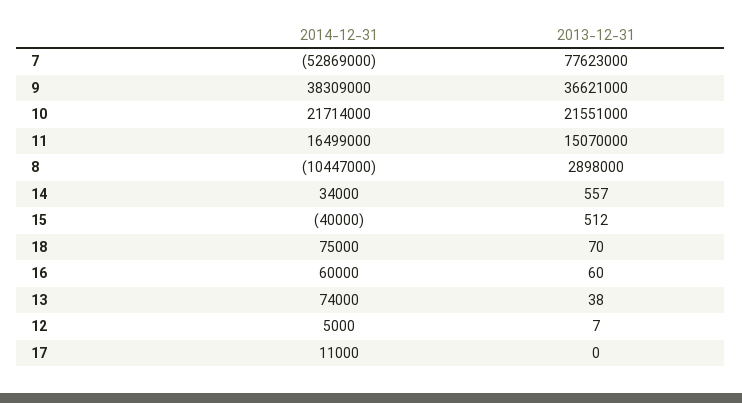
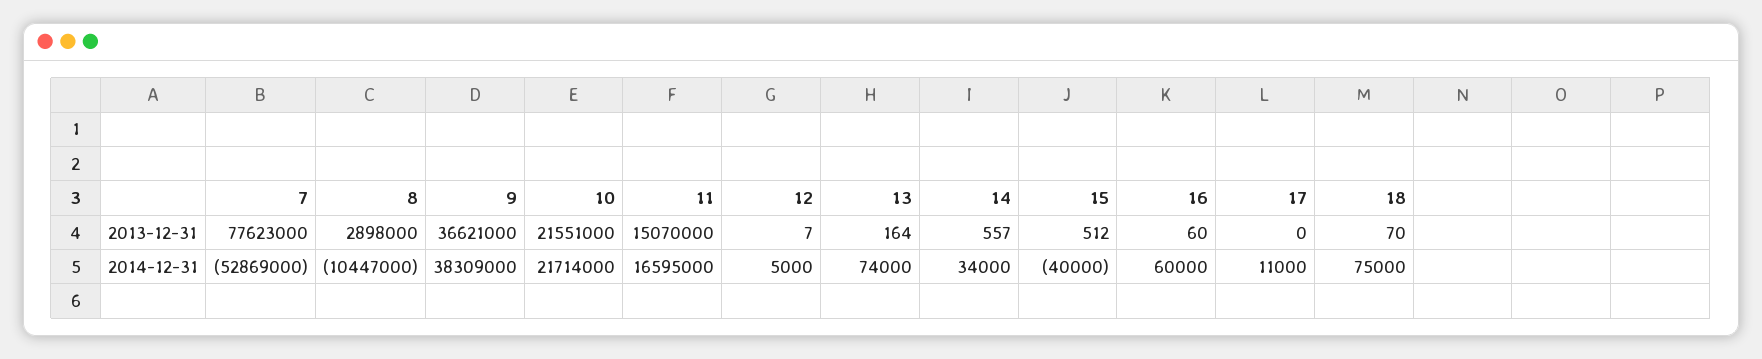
2014-12-31, 11: 16499000 -> 16595000
2013-12-31, 13: 38 -> 164

